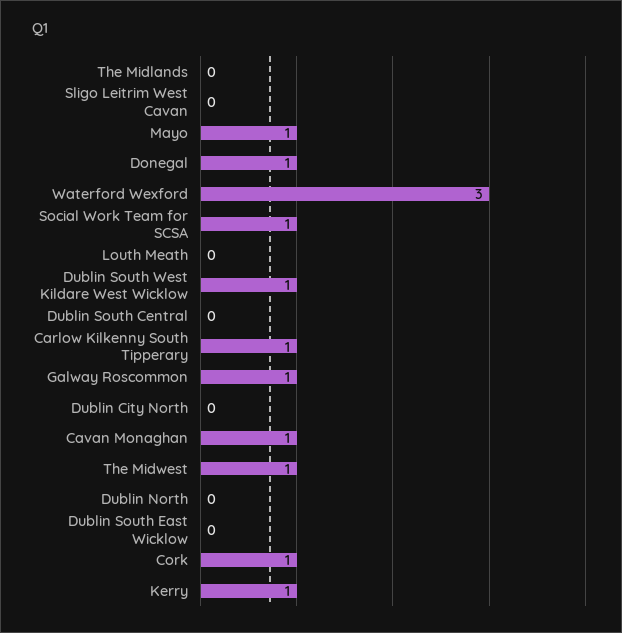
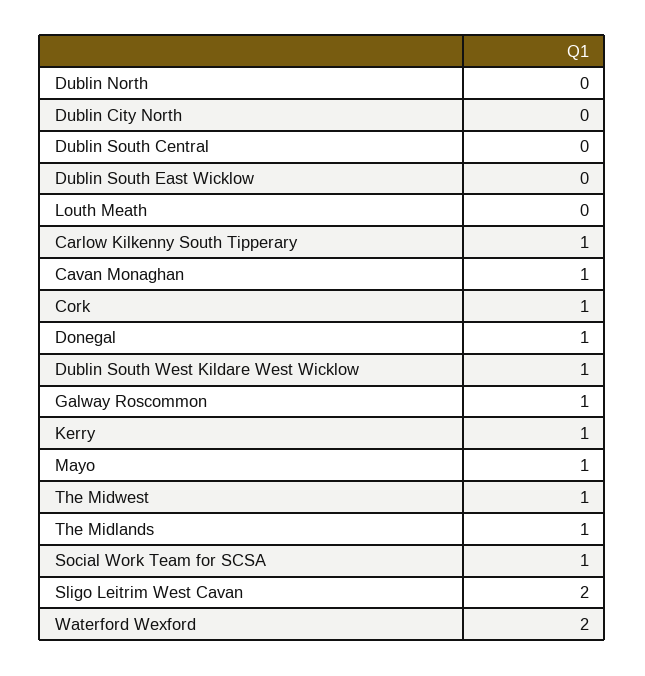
The Midlands: 0 -> 1
Sligo Leitrim West Cavan: 0 -> 2
Waterford Wexford: 3 -> 2

